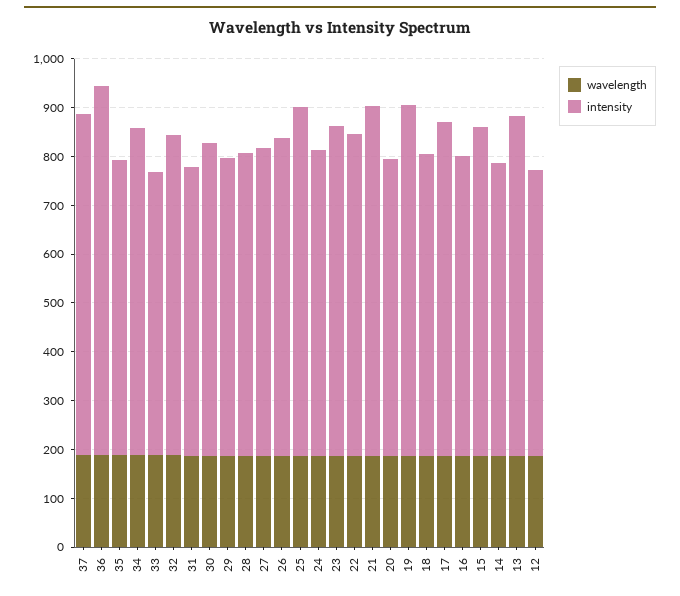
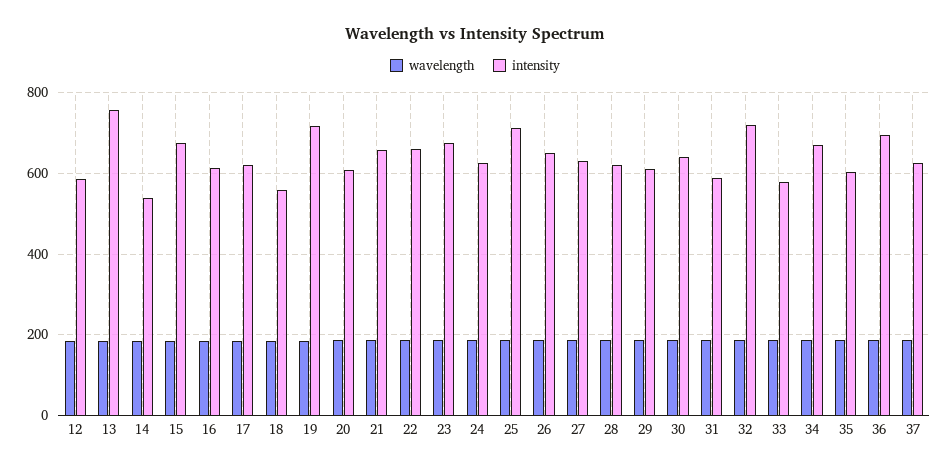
intensity, 37: 700 -> 620
intensity, 36: 760 -> 700
intensity, 32: 660 -> 720
intensity, 21: 720 -> 660
intensity, 18: 620 -> 560
intensity, 17: 680 -> 620
intensity, 14: 600 -> 540
intensity, 13: 700 -> 760

